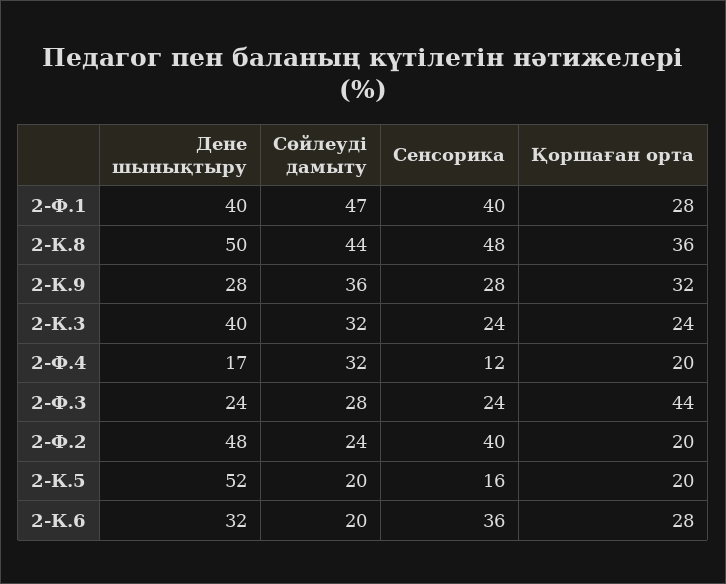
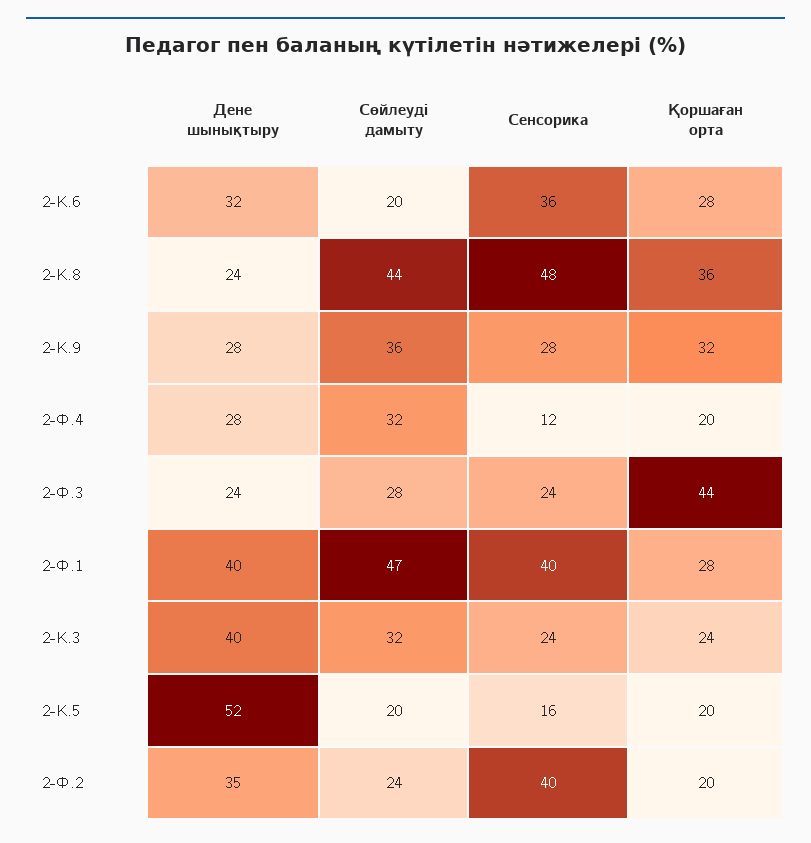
Дене шынықтыру, 2-К.8: 50 -> 24
Дене шынықтыру, 2-Ф.4: 17 -> 28
Дене шынықтыру, 2-Ф.2: 48 -> 35

